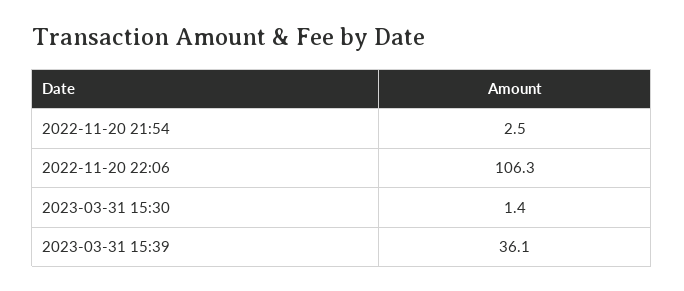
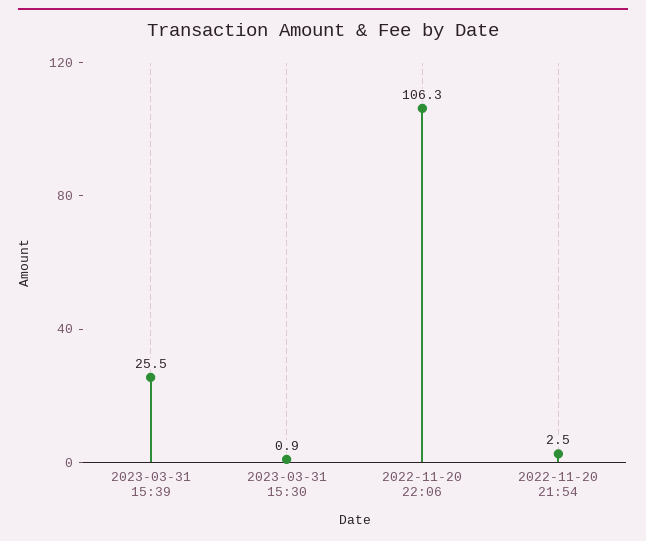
2023-03-31 15:30: 1.4 -> 0.9
2023-03-31 15:39: 36.1 -> 25.5

